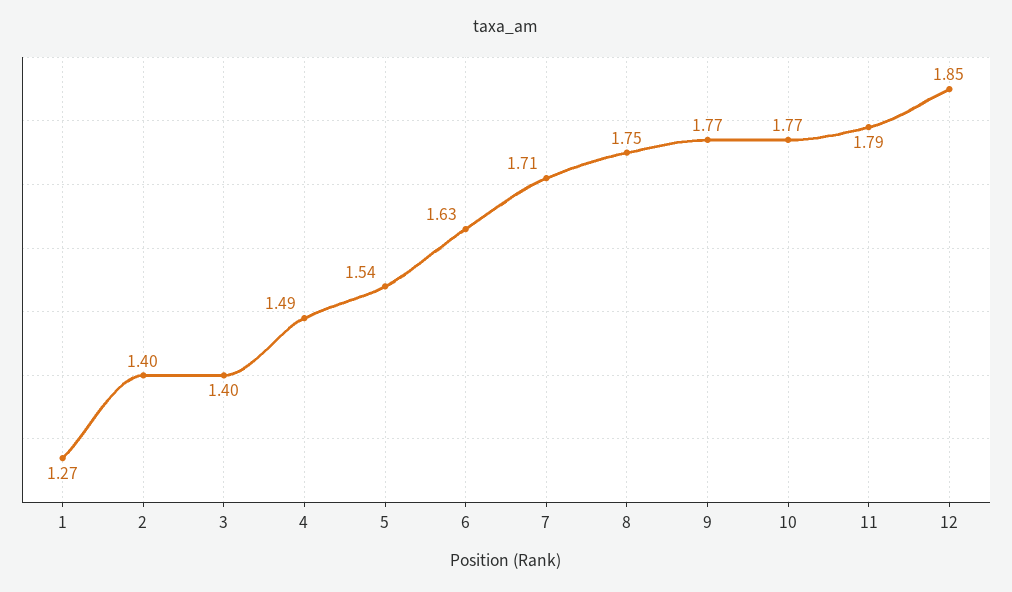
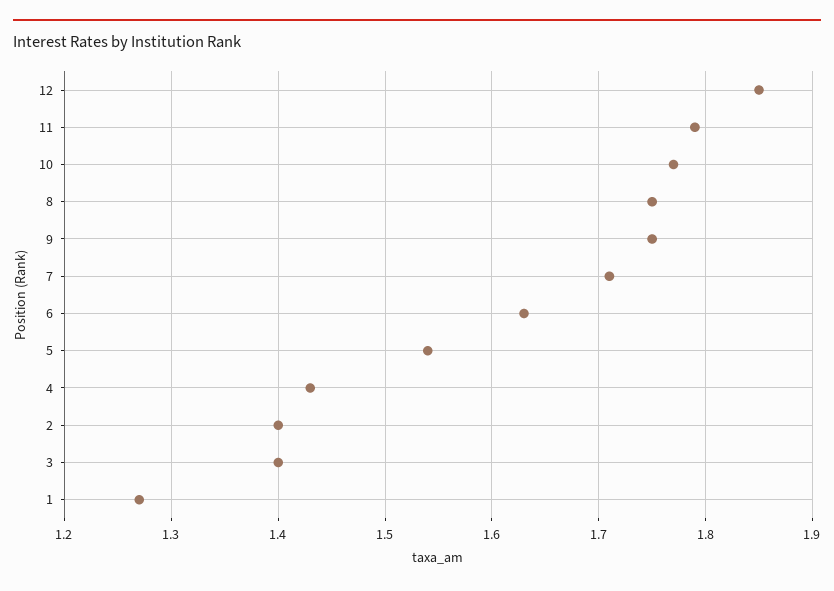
4: 1.49 -> 1.43
9: 1.77 -> 1.75

